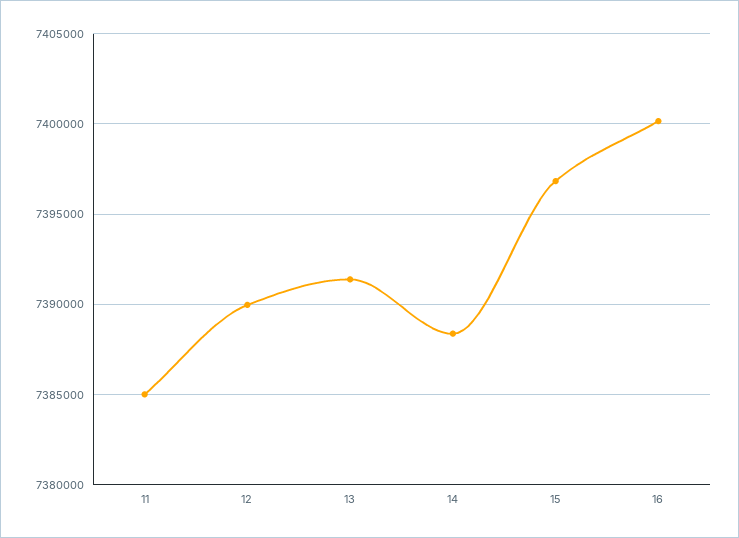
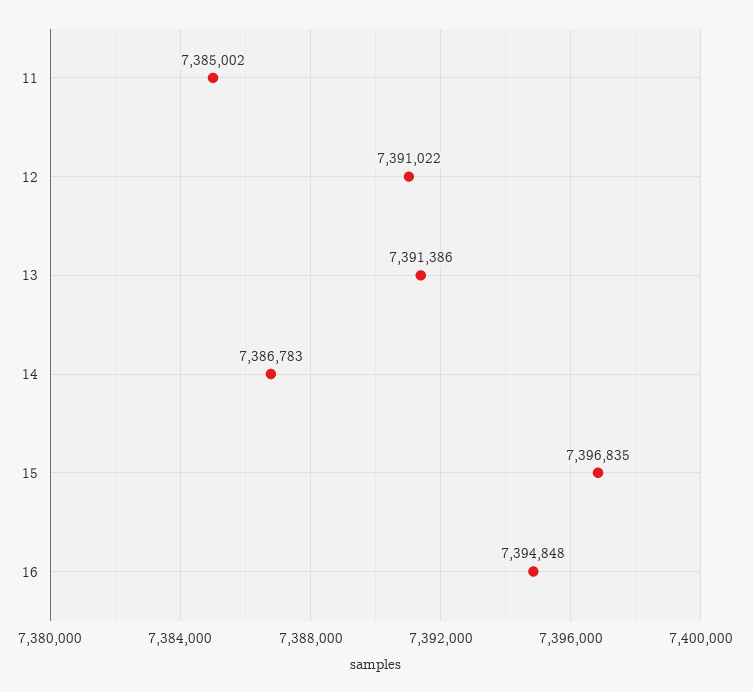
12: 7390000 -> 7391022
14: 7388500 -> 7386783
16: 7400000 -> 7394848

